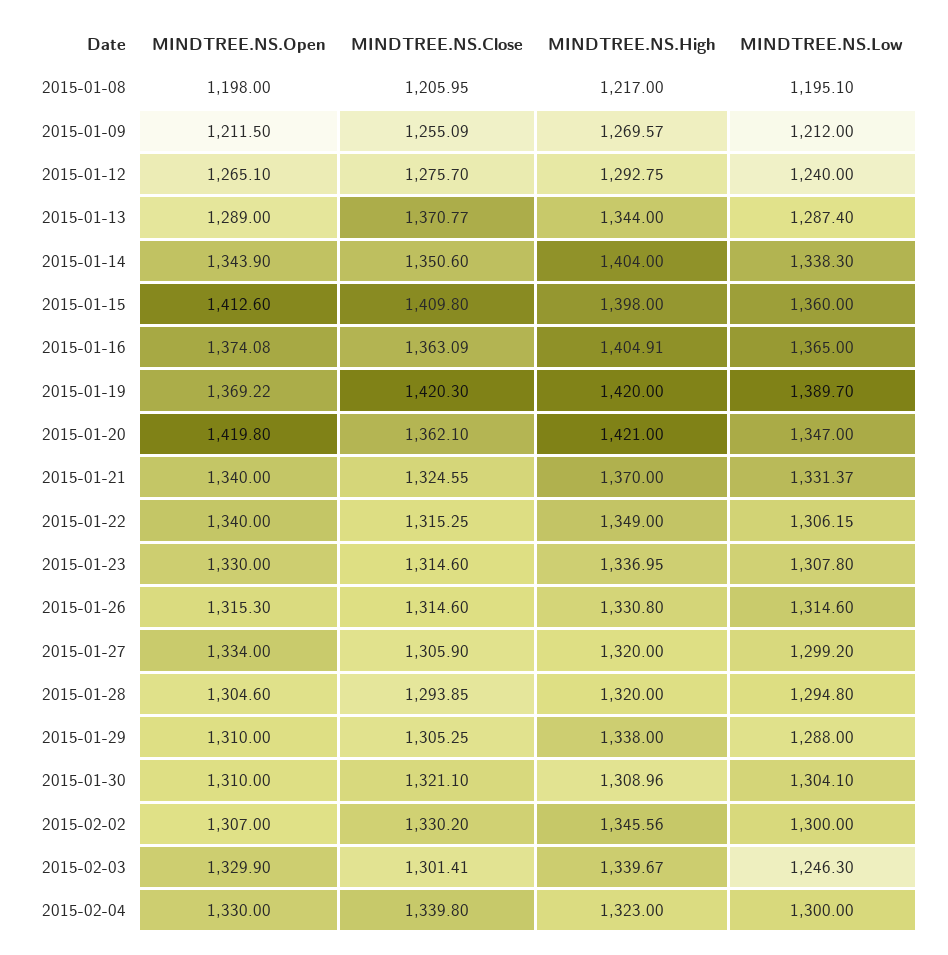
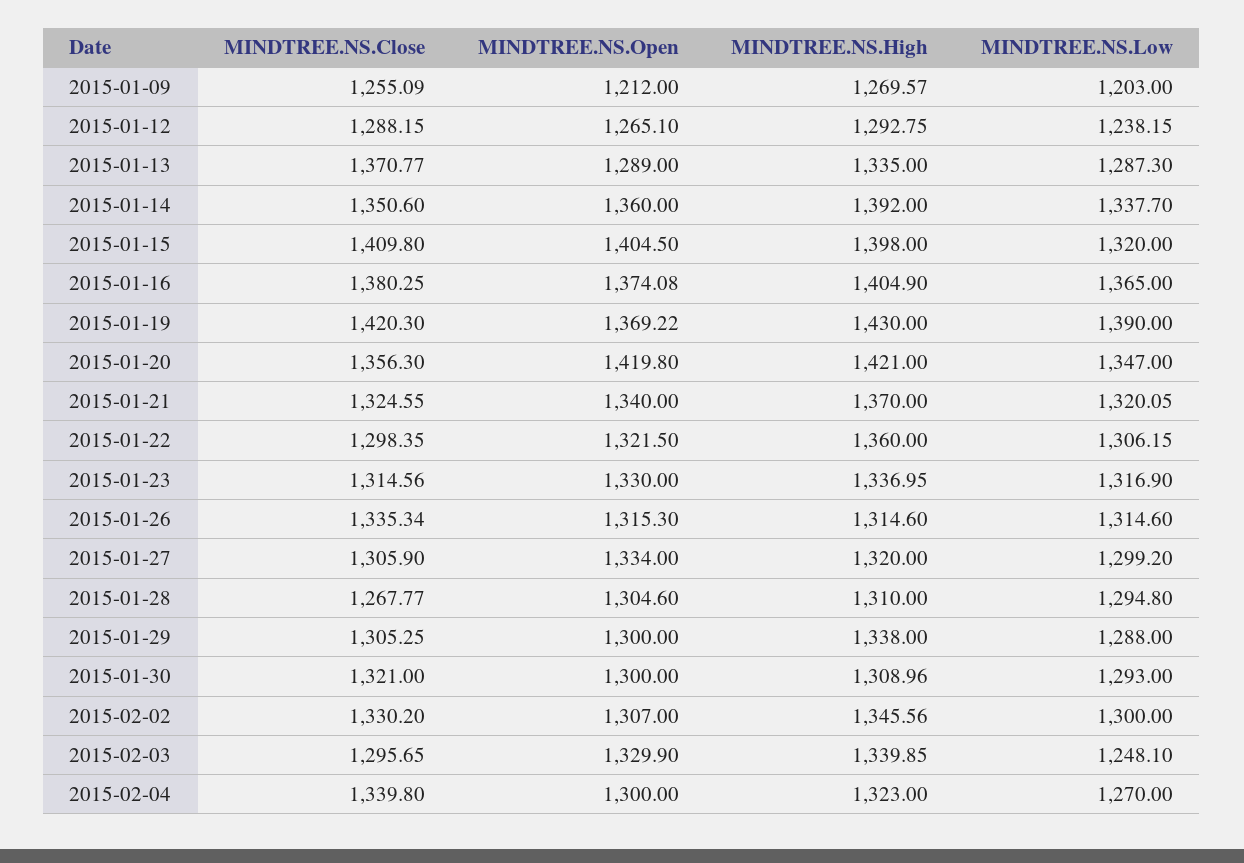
MINDTREE.NS.Open, 2015-01-08: 1198 -> none
MINDTREE.NS.Close, 2015-01-08: 1205.95 -> none
MINDTREE.NS.High, 2015-01-08: 1217 -> none
MINDTREE.NS.Low, 2015-01-08: 1195.1 -> none
MINDTREE.NS.Open, 2015-01-09: 1211.5 -> 1212
MINDTREE.NS.Low, 2015-01-09: 1212 -> 1203
MINDTREE.NS.Close, 2015-01-12: 1275.7 -> 1288.15
MINDTREE.NS.Low, 2015-01-12: 1240 -> 1238.15
MINDTREE.NS.High, 2015-01-13: 1344 -> 1335
MINDTREE.NS.Low, 2015-01-13: 1287.4 -> 1287.3
MINDTREE.NS.Open, 2015-01-14: 1343.9 -> 1360
MINDTREE.NS.High, 2015-01-14: 1404 -> 1392
MINDTREE.NS.Low, 2015-01-14: 1338.3 -> 1337.7
MINDTREE.NS.Open, 2015-01-15: 1412.6 -> 1404.5
MINDTREE.NS.Low, 2015-01-15: 1360 -> 1320
MINDTREE.NS.Close, 2015-01-16: 1363.09 -> 1380.25
MINDTREE.NS.High, 2015-01-16: 1404.91 -> 1404.9
MINDTREE.NS.High, 2015-01-19: 1420 -> 1430
MINDTREE.NS.Low, 2015-01-19: 1389.7 -> 1390
MINDTREE.NS.Close, 2015-01-20: 1362.1 -> 1356.3
MINDTREE.NS.Low, 2015-01-21: 1331.37 -> 1320.05
MINDTREE.NS.Open, 2015-01-22: 1340 -> 1321.5
MINDTREE.NS.Close, 2015-01-22: 1315.25 -> 1298.35
MINDTREE.NS.High, 2015-01-22: 1349 -> 1360
MINDTREE.NS.Close, 2015-01-23: 1314.6 -> 1314.56
MINDTREE.NS.Low, 2015-01-23: 1307.8 -> 1316.9
MINDTREE.NS.Close, 2015-01-26: 1314.6 -> 1335.34
MINDTREE.NS.High, 2015-01-26: 1330.8 -> 1314.6
MINDTREE.NS.Close, 2015-01-28: 1293.85 -> 1267.77
MINDTREE.NS.High, 2015-01-28: 1320 -> 1310
MINDTREE.NS.Open, 2015-01-29: 1310 -> 1300
MINDTREE.NS.Open, 2015-01-30: 1310 -> 1300
MINDTREE.NS.Close, 2015-01-30: 1321.1 -> 1321
MINDTREE.NS.Low, 2015-01-30: 1304.1 -> 1293
MINDTREE.NS.Close, 2015-02-03: 1301.41 -> 1295.65
MINDTREE.NS.High, 2015-02-03: 1339.67 -> 1339.85
MINDTREE.NS.Low, 2015-02-03: 1246.3 -> 1248.1
MINDTREE.NS.Open, 2015-02-04: 1330 -> 1300
MINDTREE.NS.Low, 2015-02-04: 1300 -> 1270

